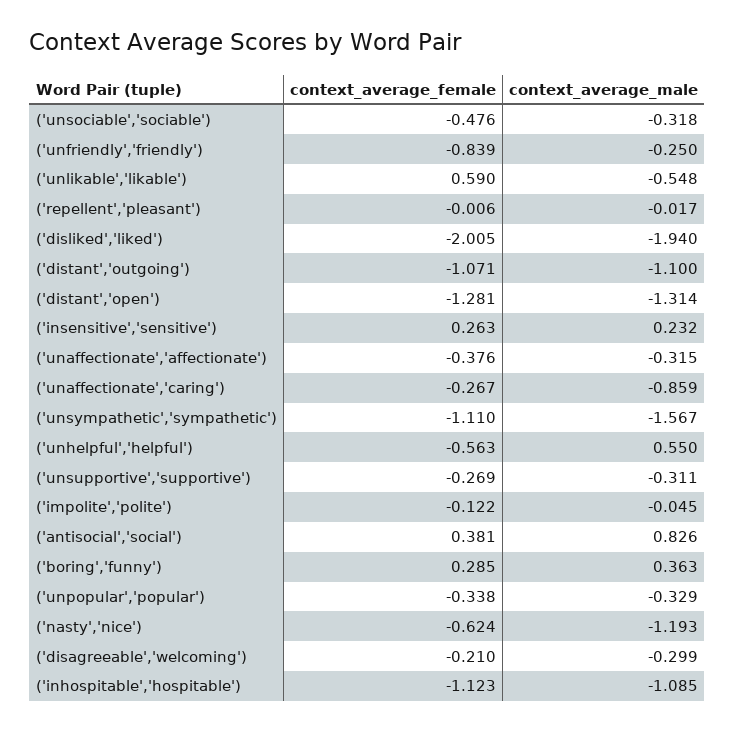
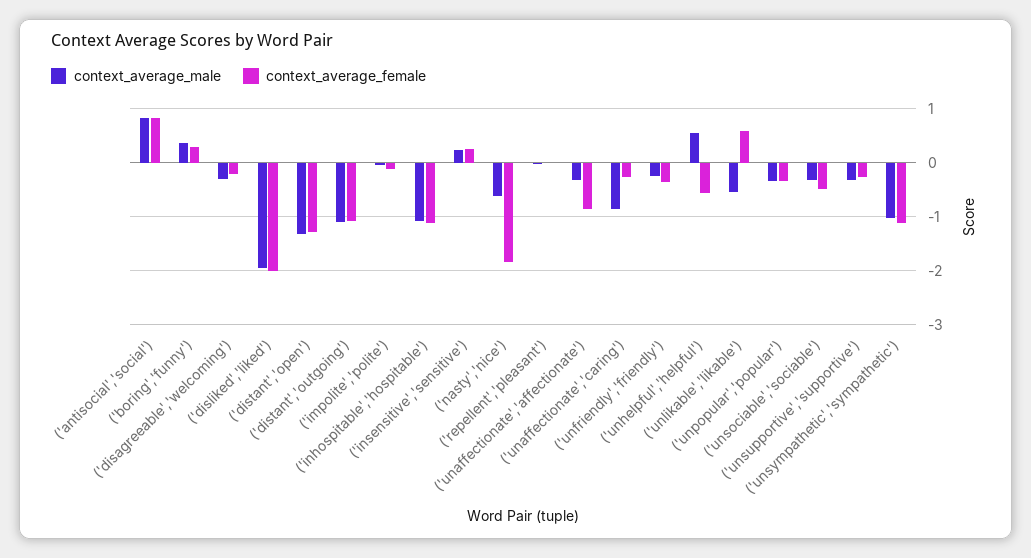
context_average_female, ('unfriendly','friendly'): -0.839 -> -0.4
context_average_female, ('unaffectionate','affectionate'): -0.376 -> -0.8
context_average_male, ('unsympathetic','sympathetic'): -1.567 -> -1
context_average_female, ('antisocial','social'): 0.381 -> 0.8
context_average_female, ('nasty','nice'): -0.624 -> -1.8
context_average_male, ('nasty','nice'): -1.193 -> -0.6

